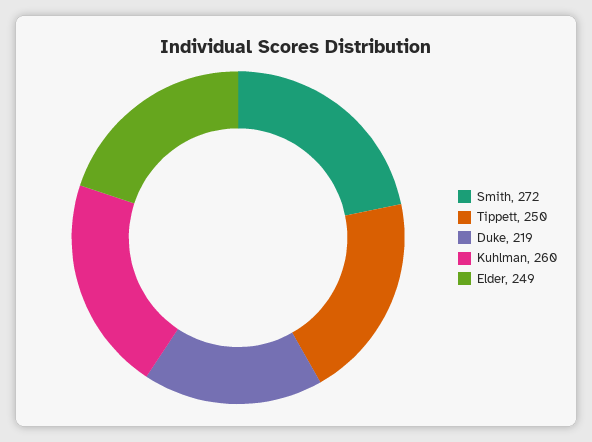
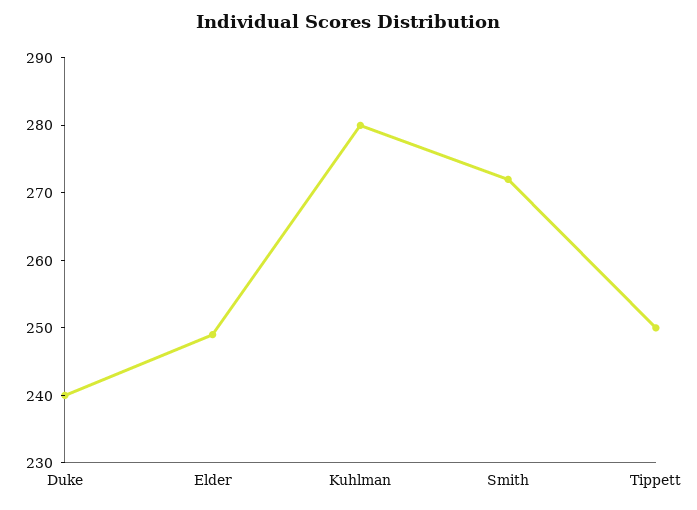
Duke: 219 -> 240
Kuhlman: 260 -> 280

